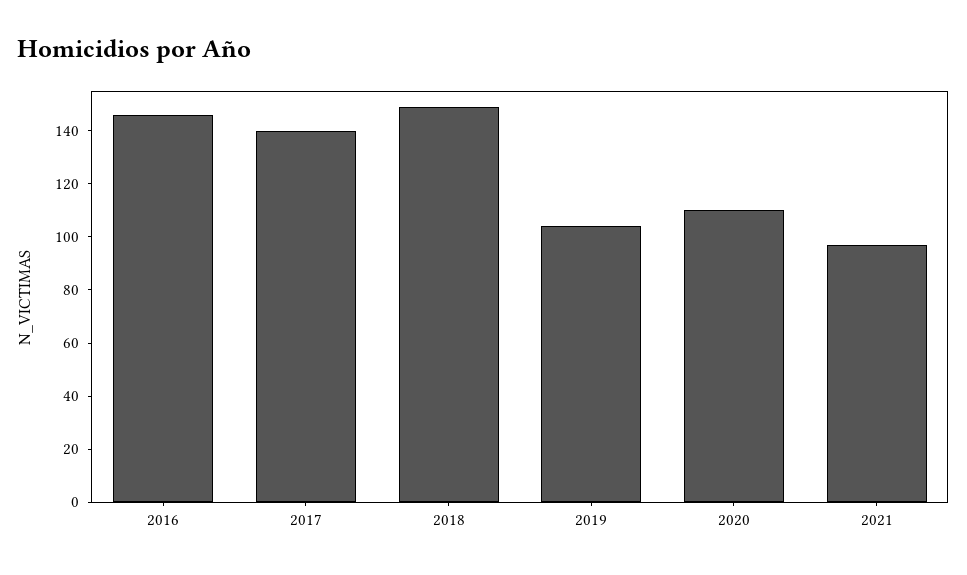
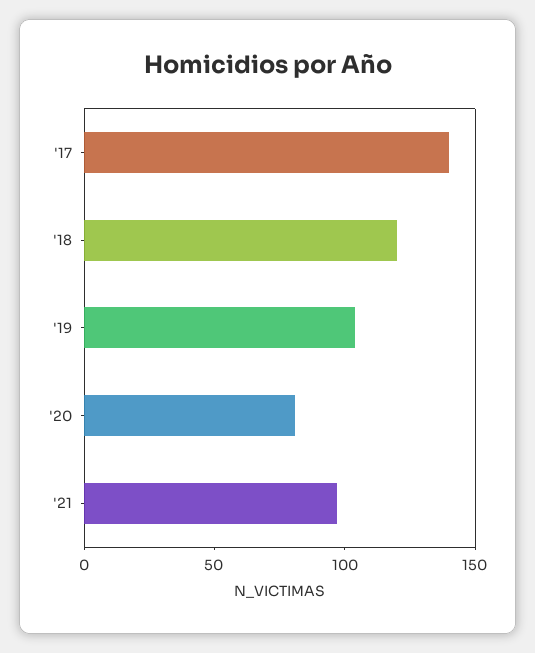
2016: 145 -> none
2018: 150 -> 120
2020: 110 -> 80

